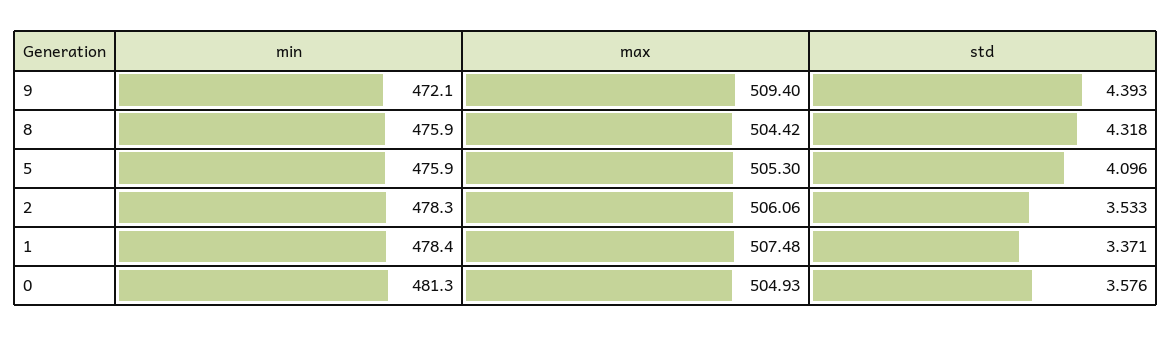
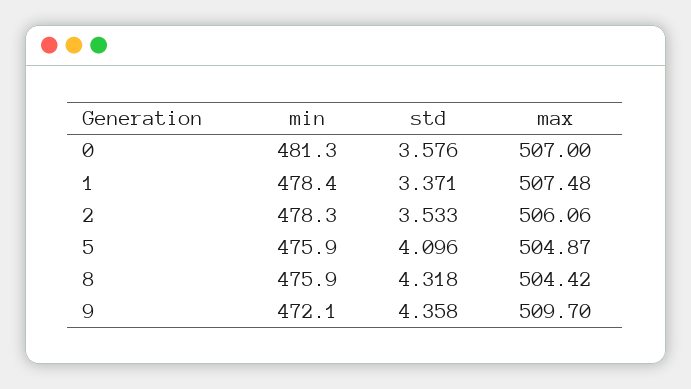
max, 9: 509.4 -> 509.7
std, 9: 4.393 -> 4.358
max, 5: 505.3 -> 504.87
max, 0: 504.93 -> 507

